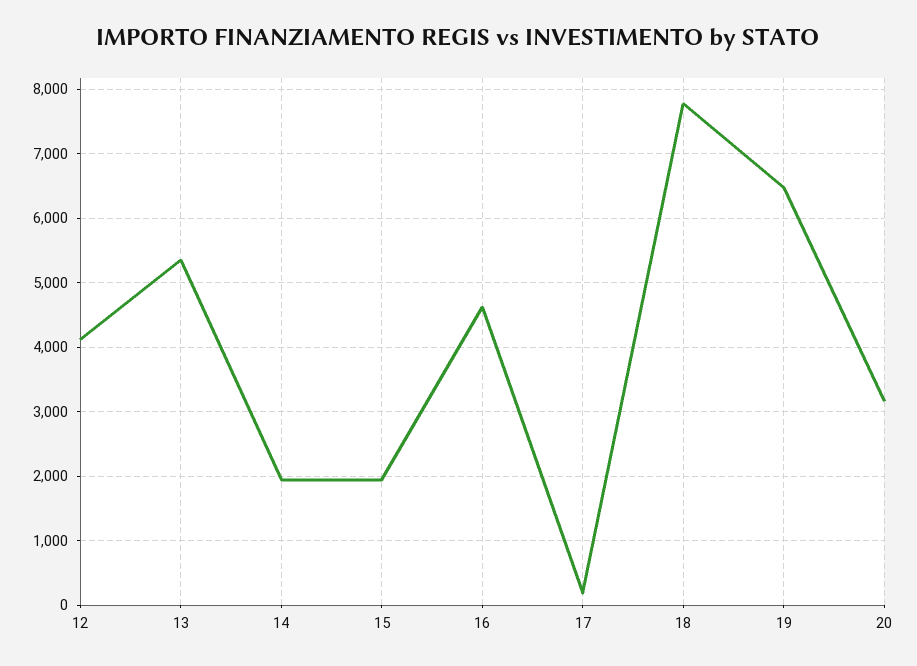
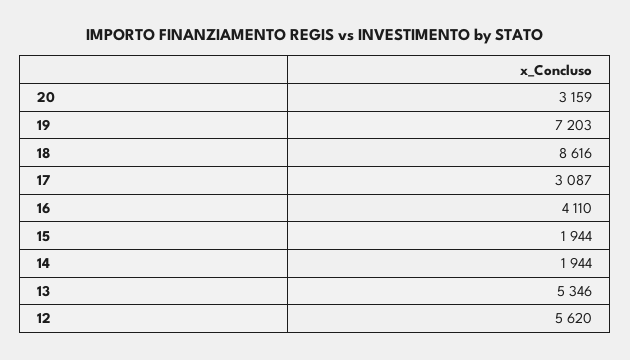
12: 4100 -> 5620
16: 4600 -> 4110
17: 200 -> 3087
18: 7800 -> 8616
19: 6500 -> 7203

